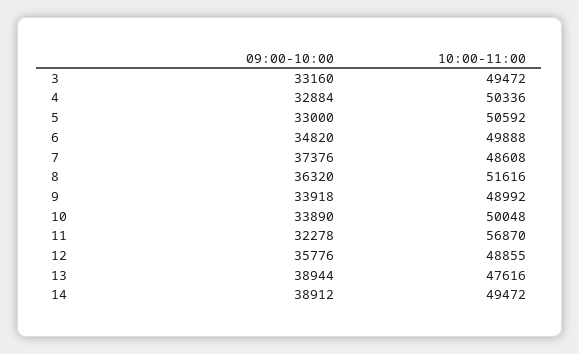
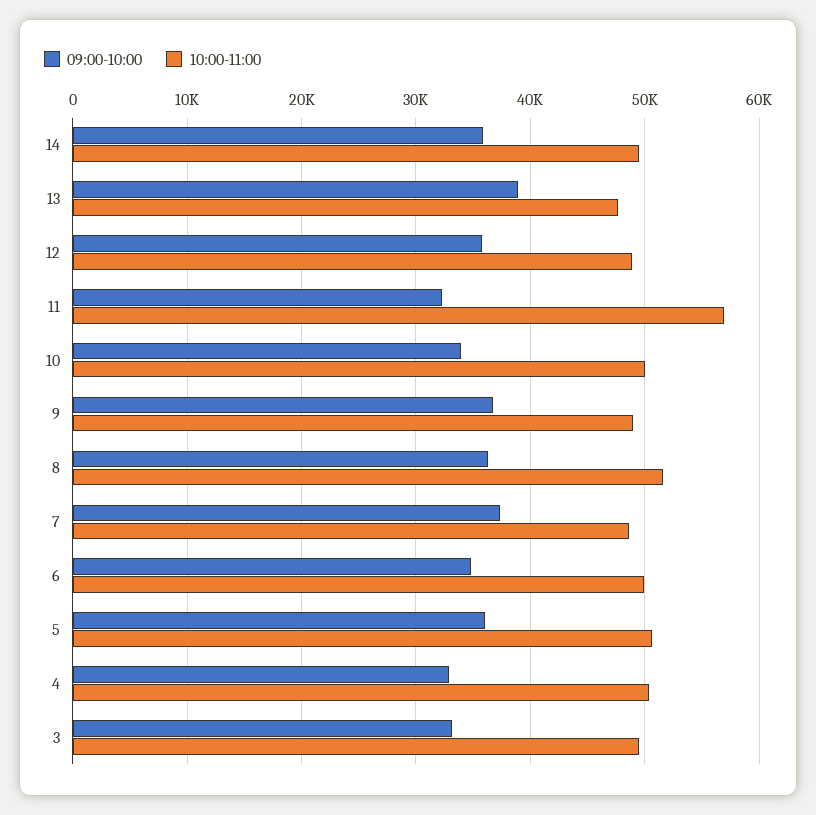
09:00-10:00, 5: 33000 -> 36000
09:00-10:00, 9: 33918 -> 37000
09:00-10:00, 14: 38912 -> 36000

